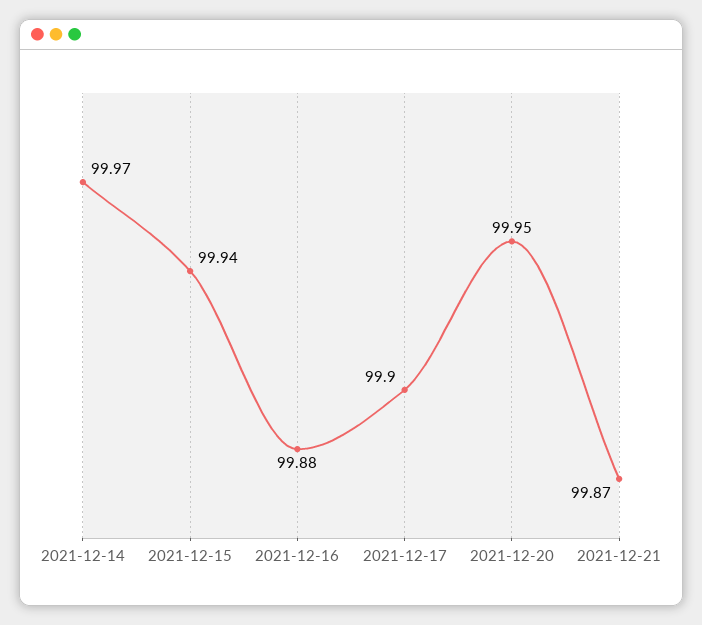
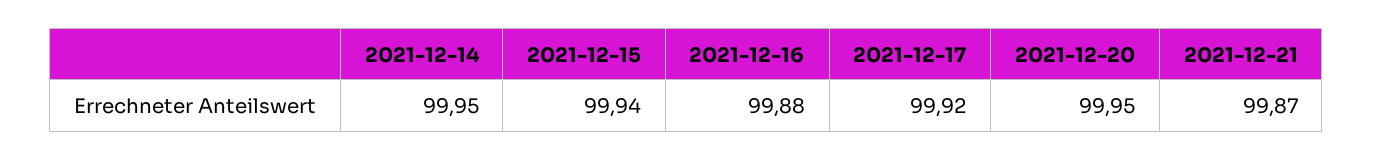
2021-12-14: 99.97 -> 99.95
2021-12-17: 99.9 -> 99.92

